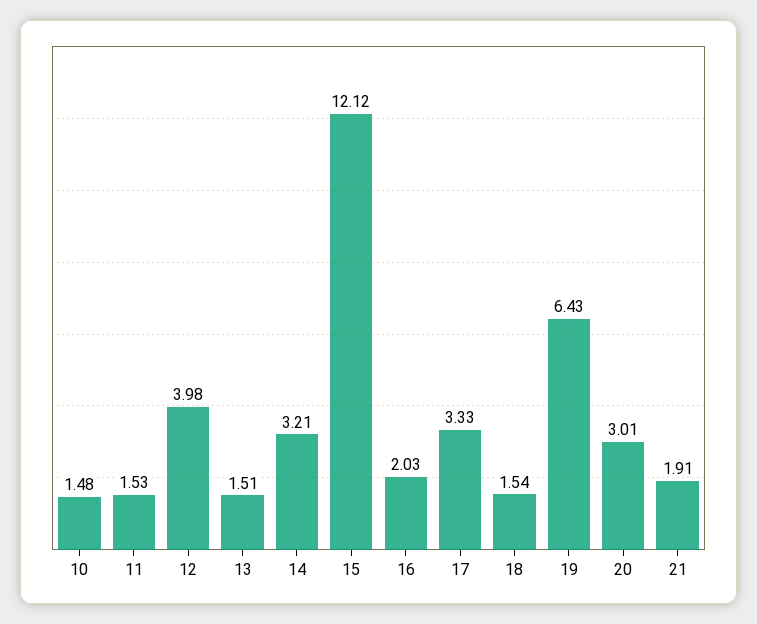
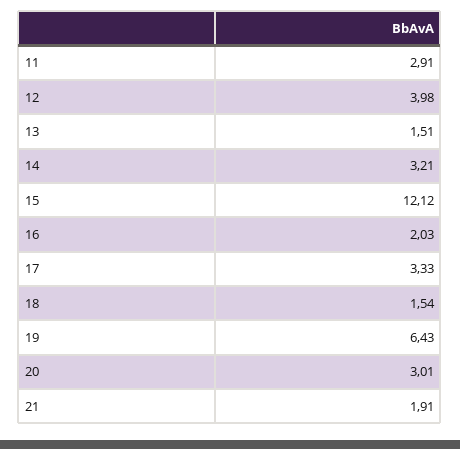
10: 1.48 -> none
11: 1.53 -> 2.91

